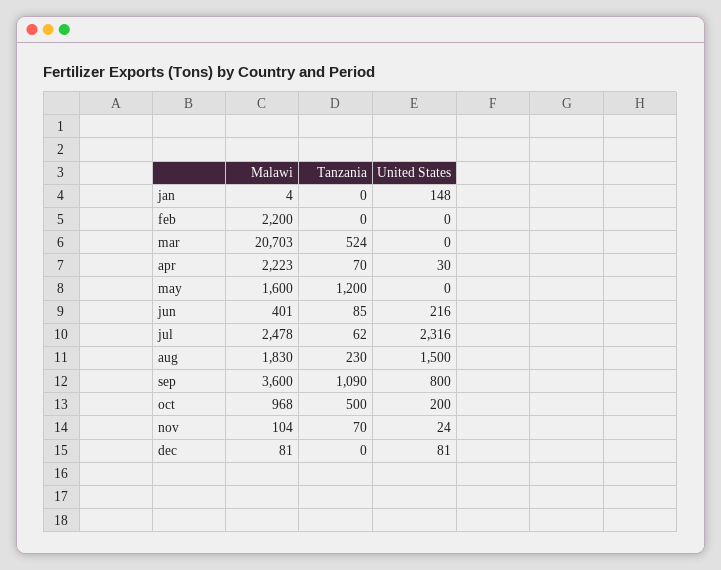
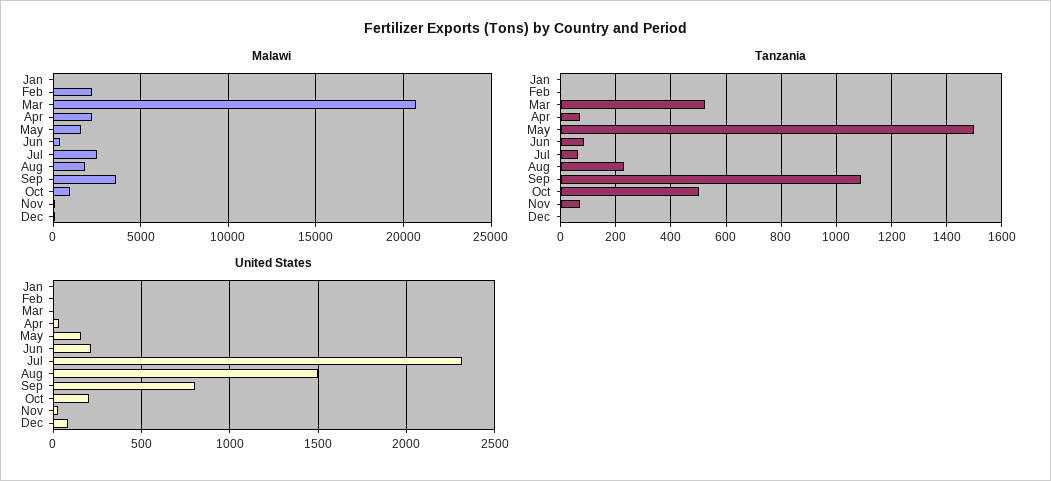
United States, jan: 148 -> 0
Tanzania, may: 1200 -> 1500
United States, may: 0 -> 150

